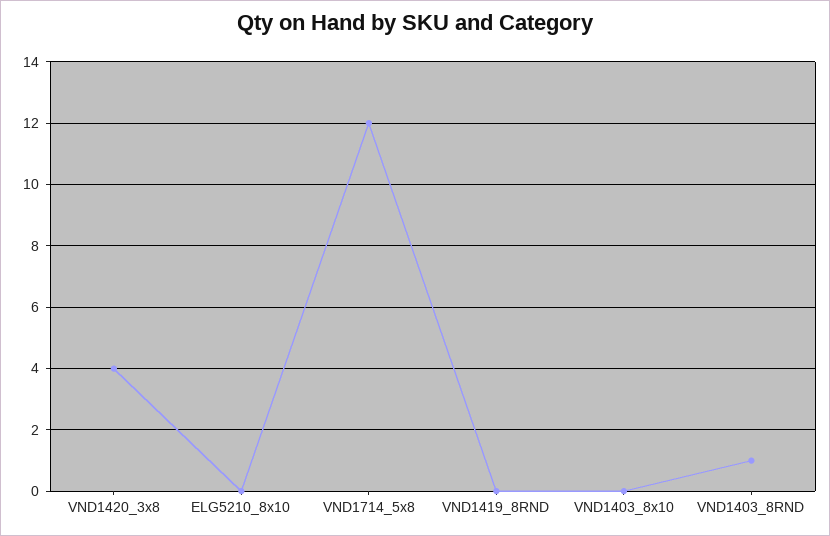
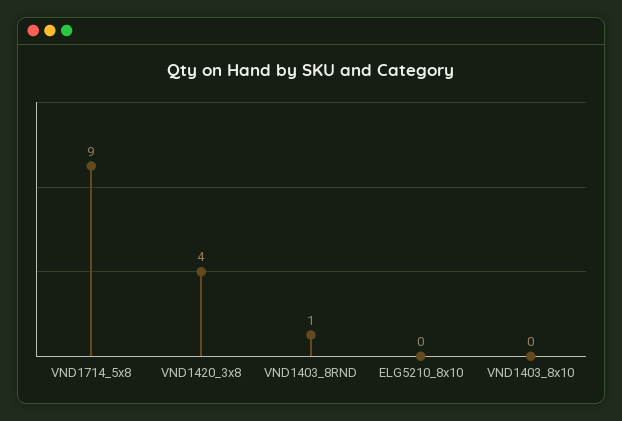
VND1714_5x8: 12 -> 9
VND1419_8RND: 0 -> none

